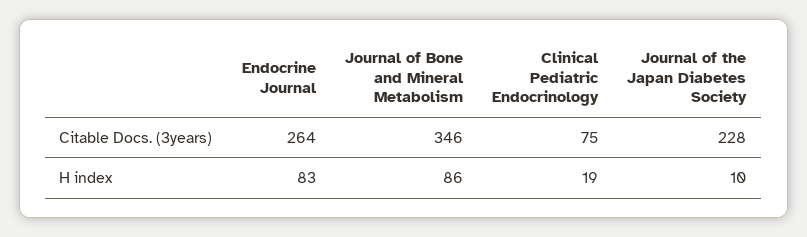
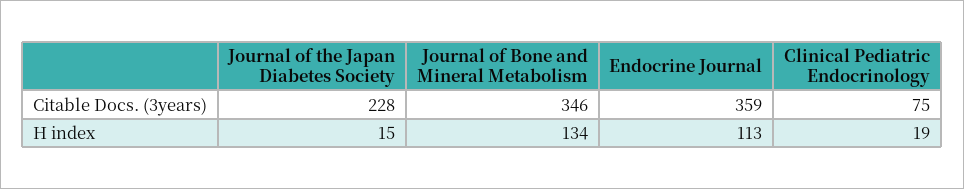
Endocrine Journal, Citable Docs. (3years): 264 -> 359
Endocrine Journal, H index: 83 -> 113
Journal of Bone and Mineral Metabolism, H index: 86 -> 134
Journal of the Japan Diabetes Society, H index: 10 -> 15

